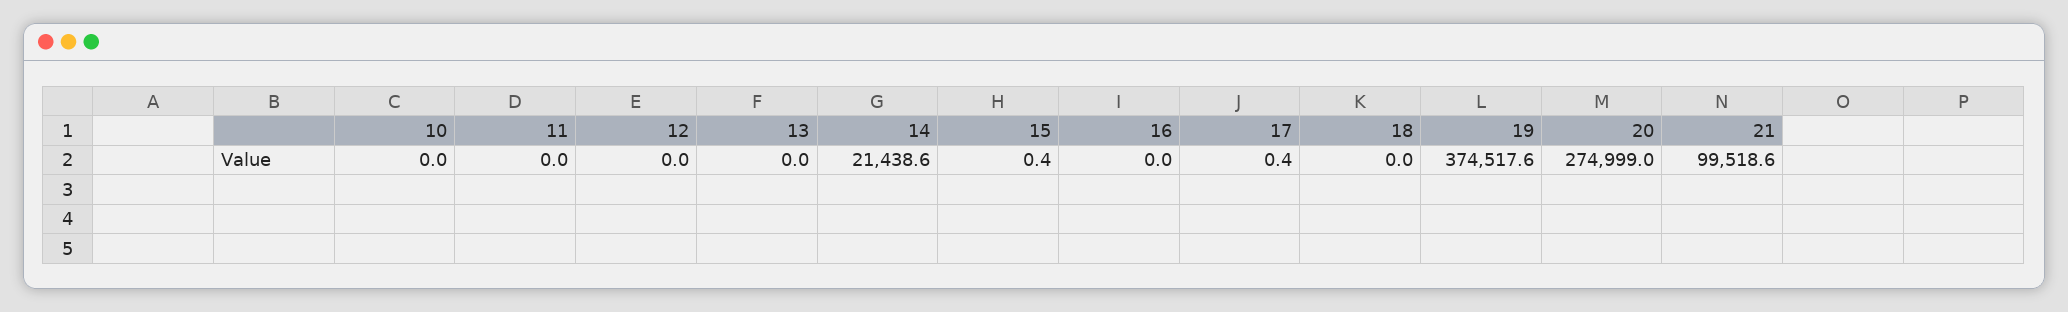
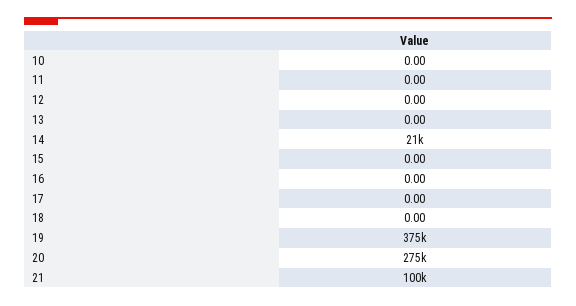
15: 0.4 -> 0
17: 0.4 -> 0

